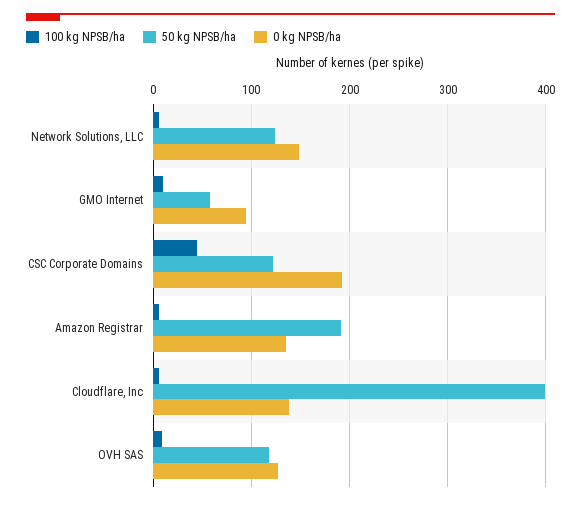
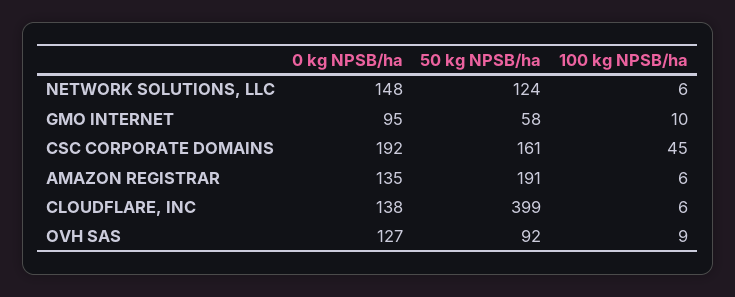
50 kg NPSB/ha, CSC Corporate Domains: 120 -> 161
50 kg NPSB/ha, OVH SAS: 120 -> 92

